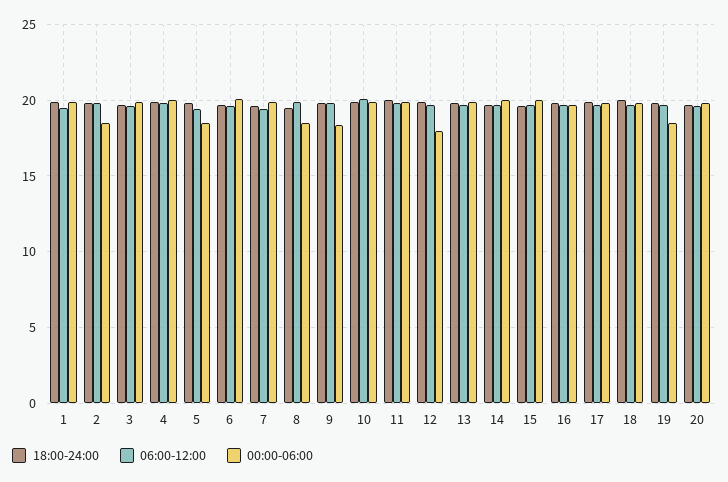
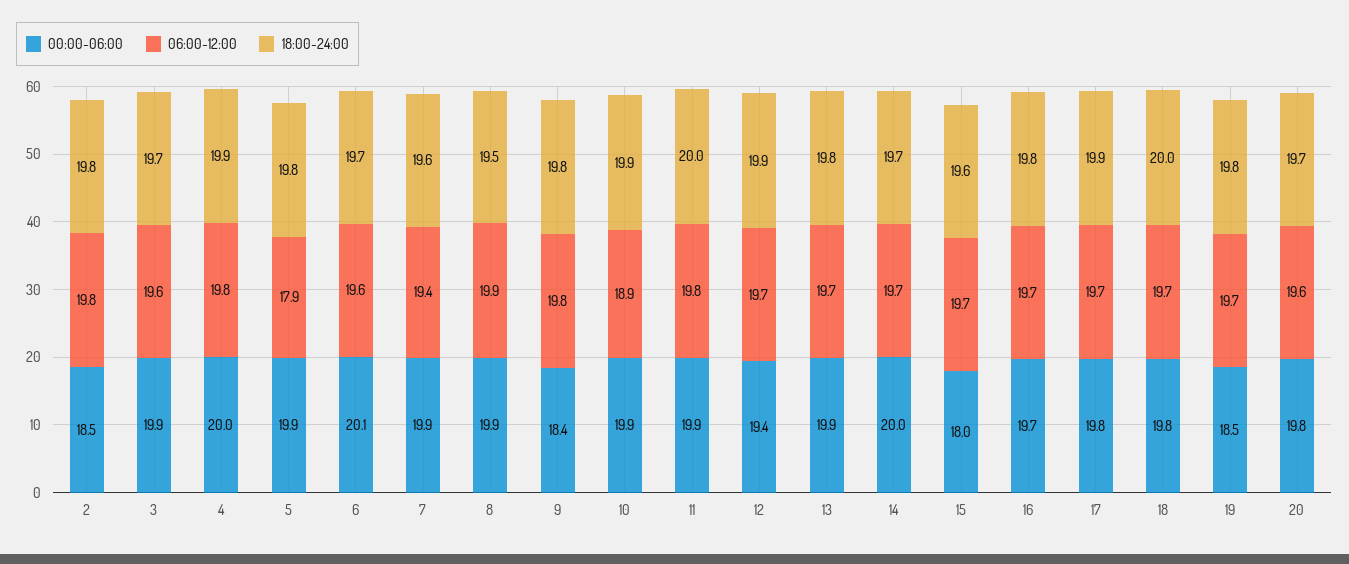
18:00-24:00, 1: 20 -> none
06:00-12:00, 1: 19.5 -> none
00:00-06:00, 1: 20 -> none
06:00-12:00, 5: 19.5 -> 17.9
00:00-06:00, 5: 18.5 -> 19.9
00:00-06:00, 8: 18.5 -> 19.9
06:00-12:00, 10: 20 -> 18.9
00:00-06:00, 12: 18 -> 19.4
00:00-06:00, 15: 20 -> 18

